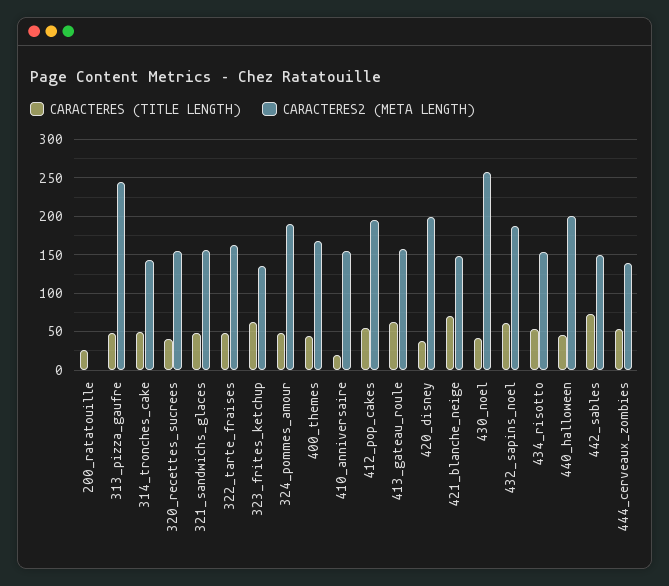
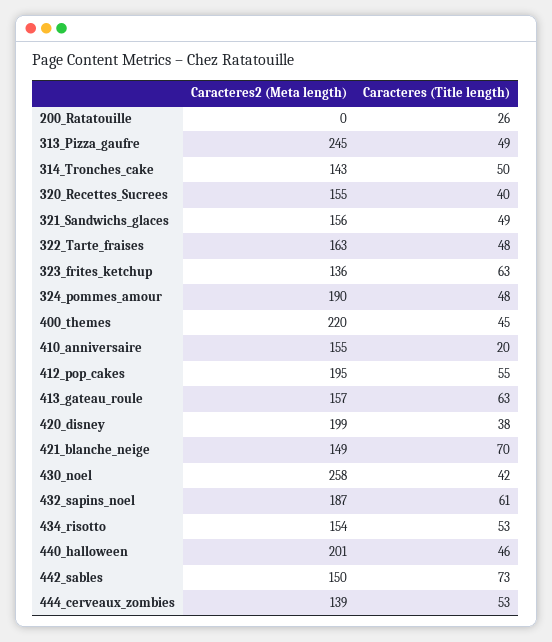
CARACTERES2 (META LENGTH), 400_themes: 170 -> 220

